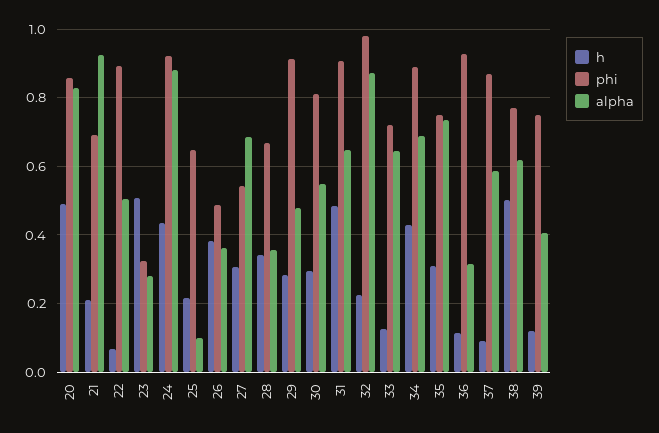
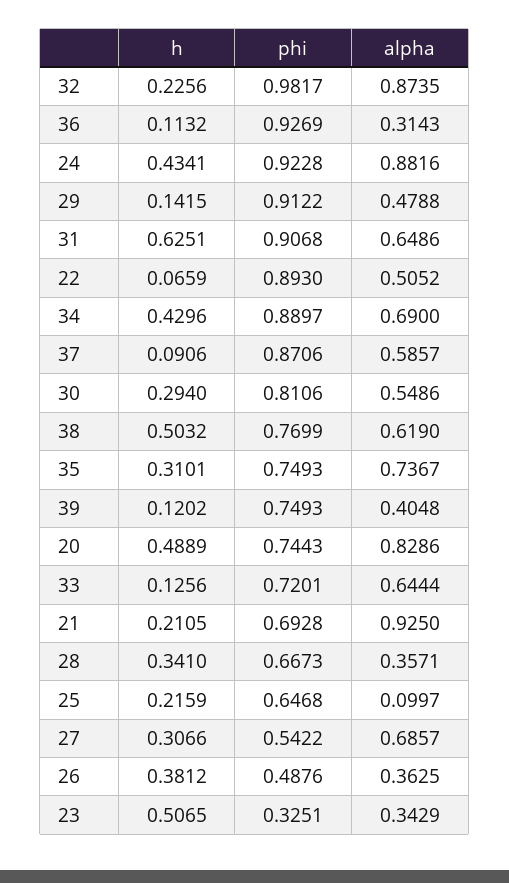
phi, 20: 0.86 -> 0.7443
alpha, 23: 0.28 -> 0.3429
h, 29: 0.28 -> 0.1415
h, 31: 0.48 -> 0.6251

